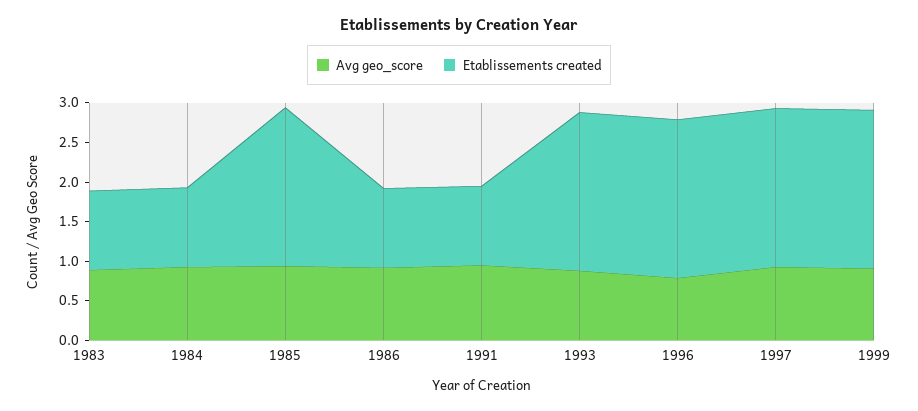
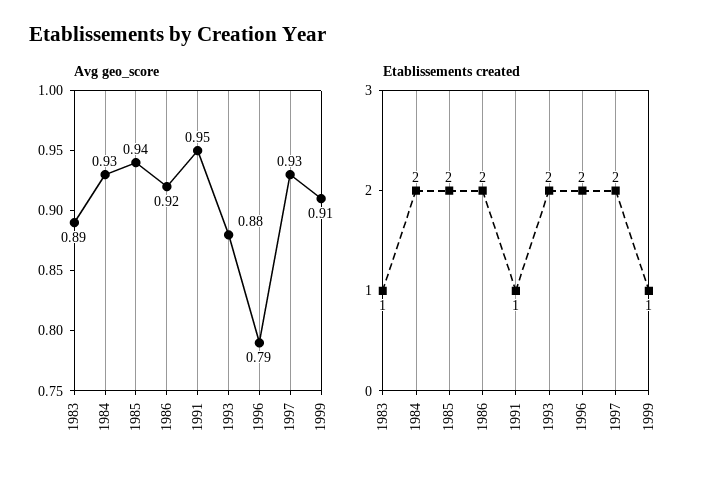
Etablissements created, 1984: 1 -> 2
Etablissements created, 1986: 1 -> 2
Etablissements created, 1999: 2 -> 1

